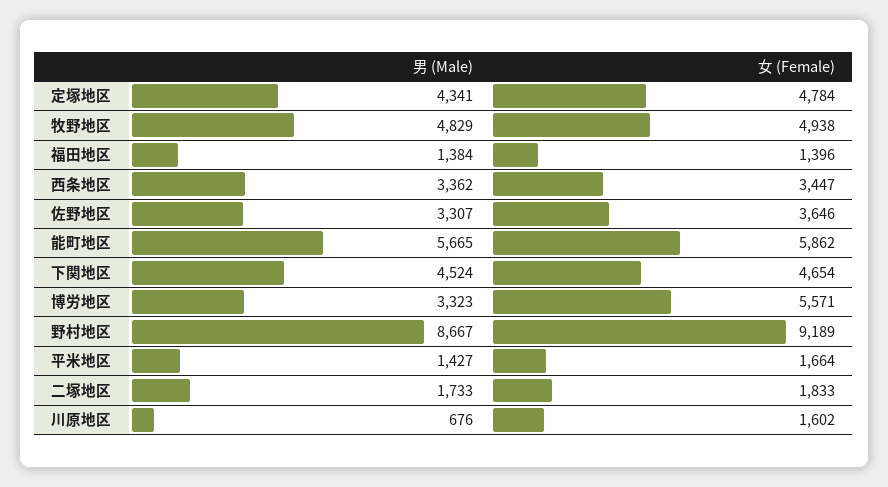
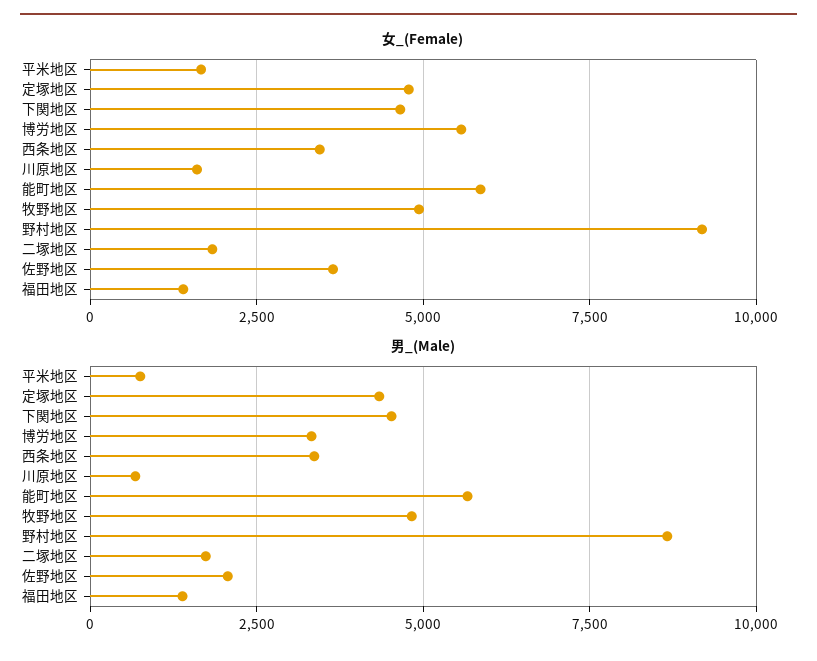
男 (Male), 佐野地区: 3307 -> 2000
男 (Male), 平米地区: 1427 -> 750

